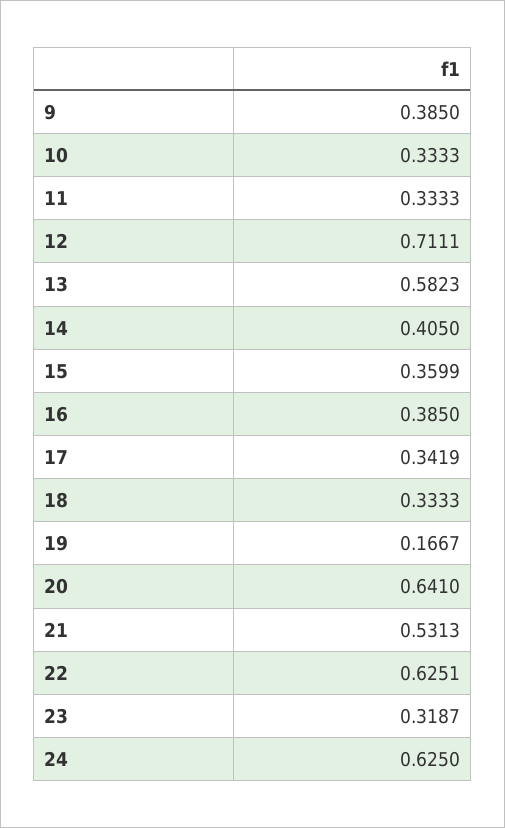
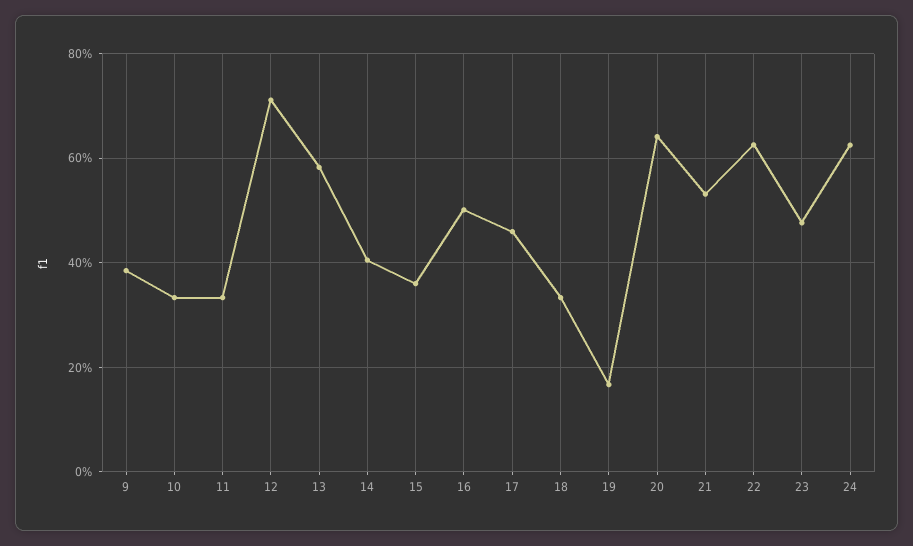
16: 0.385 -> 0.5
17: 0.3419 -> 0.46
23: 0.3187 -> 0.48

